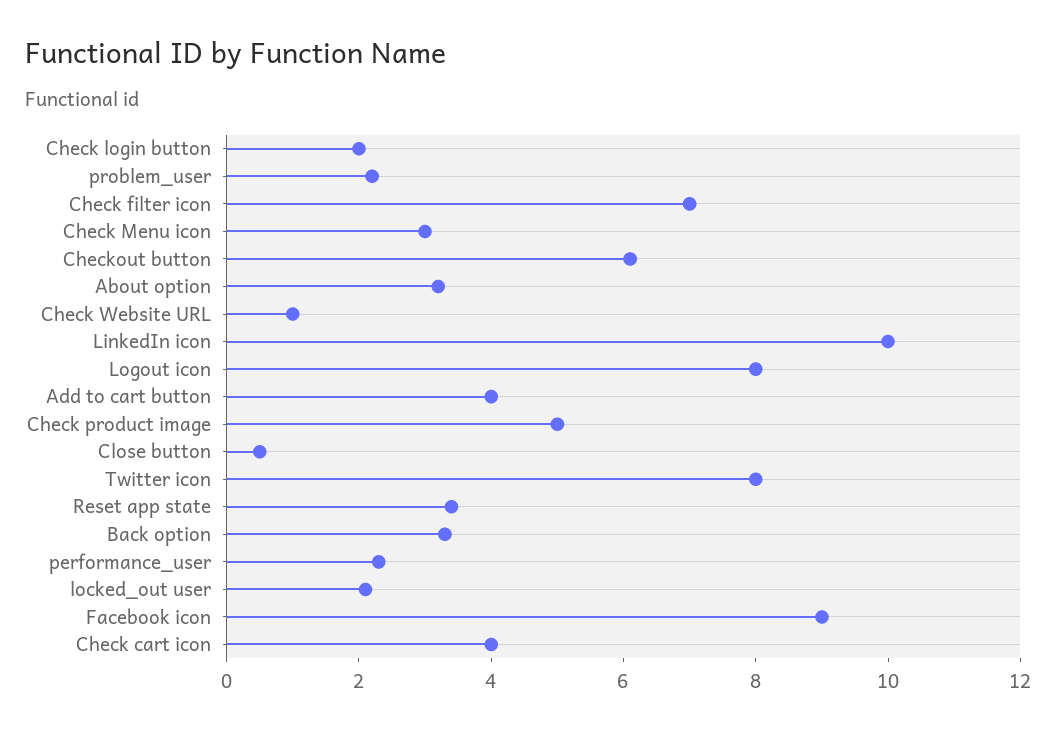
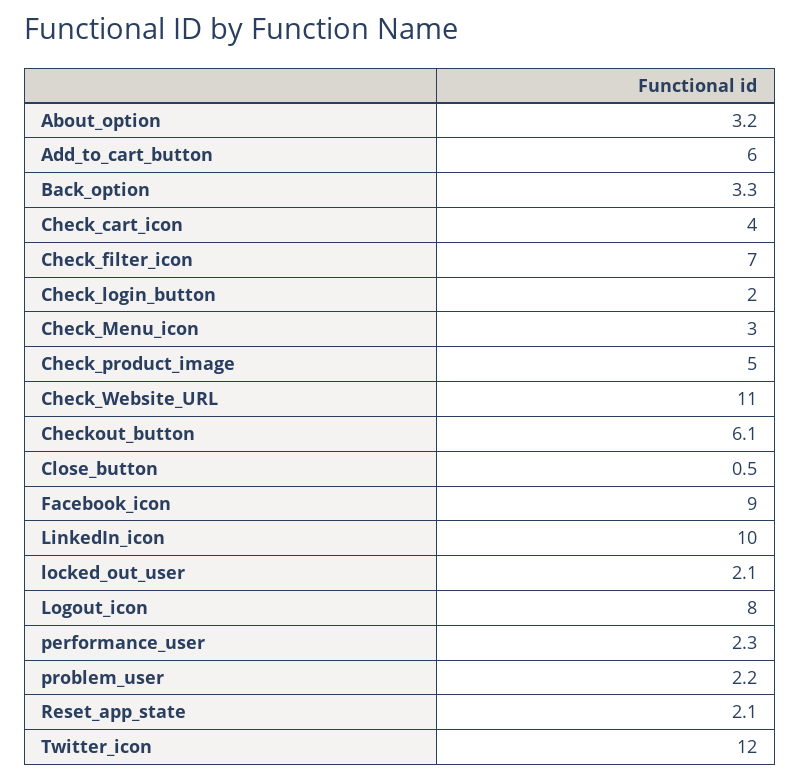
Check Website URL: 1 -> 11
Add to cart button: 4 -> 6
Twitter icon: 8 -> 12
Reset app state: 3.5 -> 2.1

